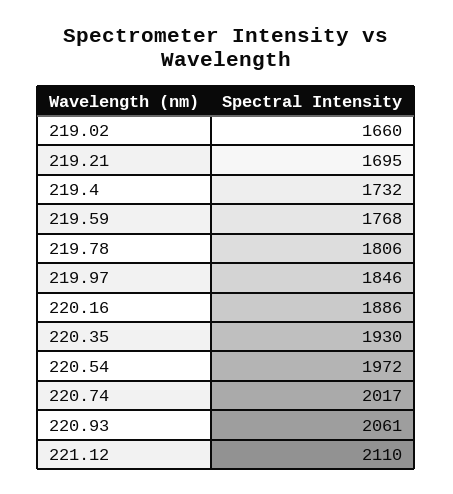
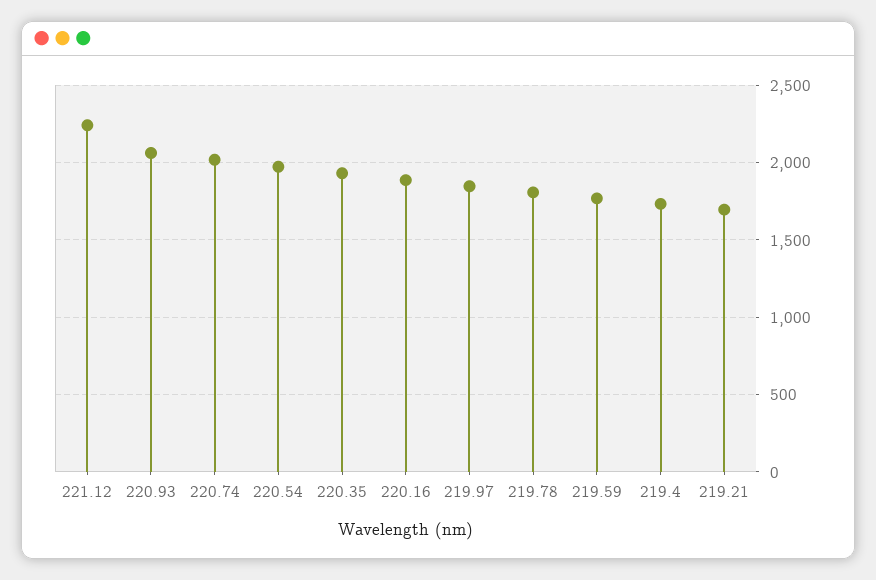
219.02: 1660 -> none
221.12: 2110 -> 2250

